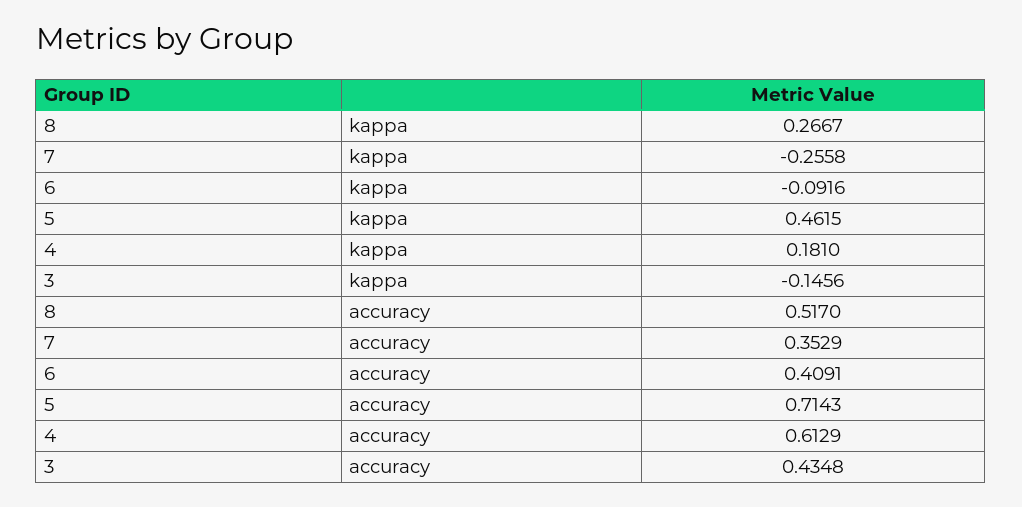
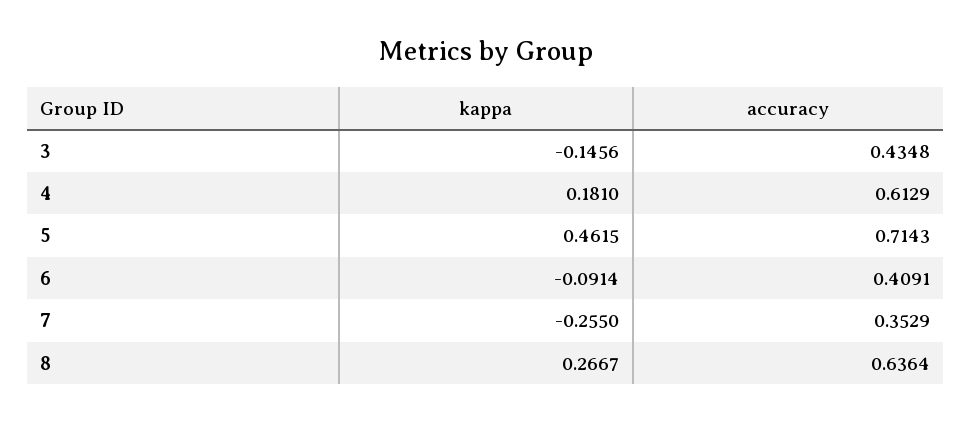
7, kappa: -0.2558 -> -0.255
6, kappa: -0.0916 -> -0.0914
8, accuracy: 0.517 -> 0.6364

